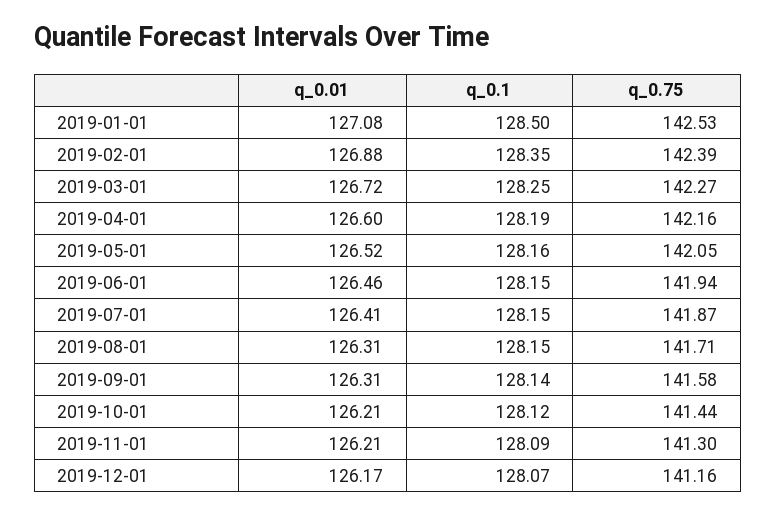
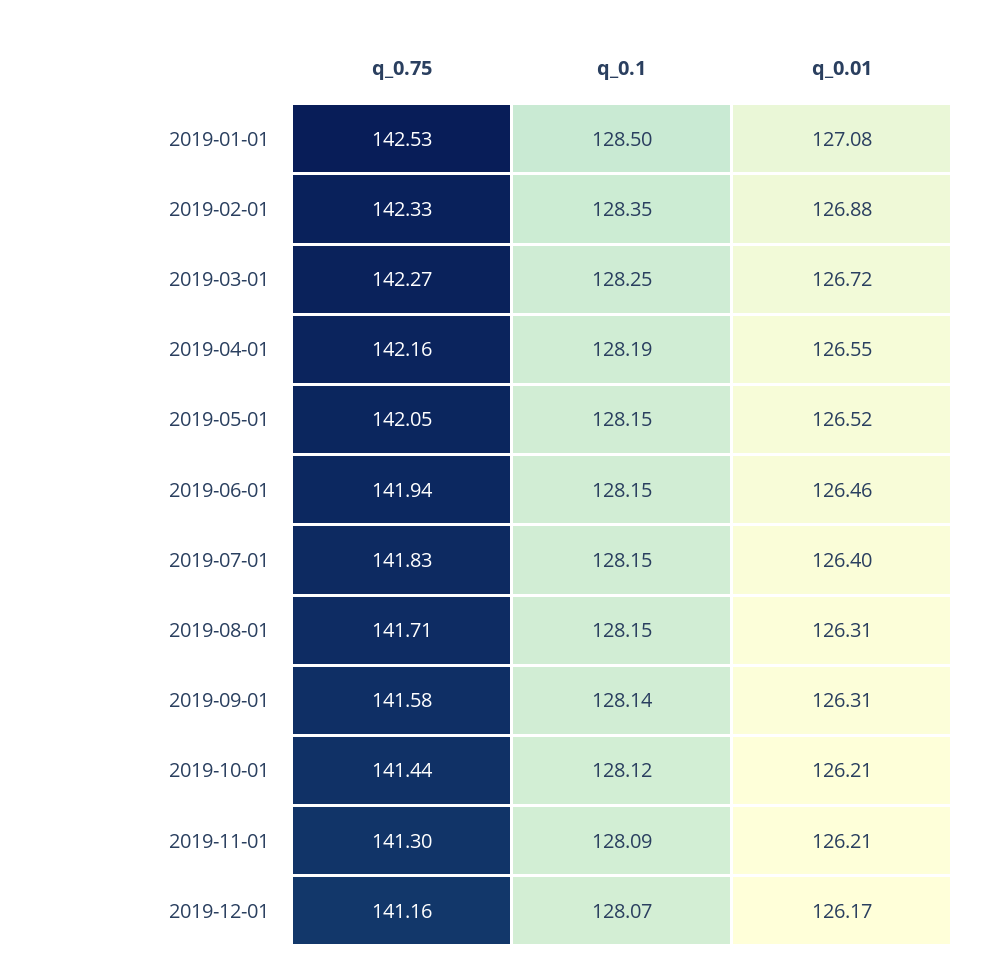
q_0.75, 2019-02-01: 142.39 -> 142.33
q_0.01, 2019-04-01: 126.6 -> 126.55
q_0.1, 2019-05-01: 128.16 -> 128.15
q_0.01, 2019-07-01: 126.41 -> 126.4
q_0.75, 2019-07-01: 141.87 -> 141.83

